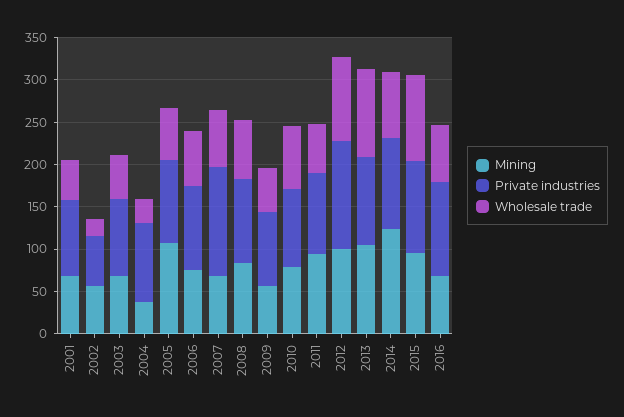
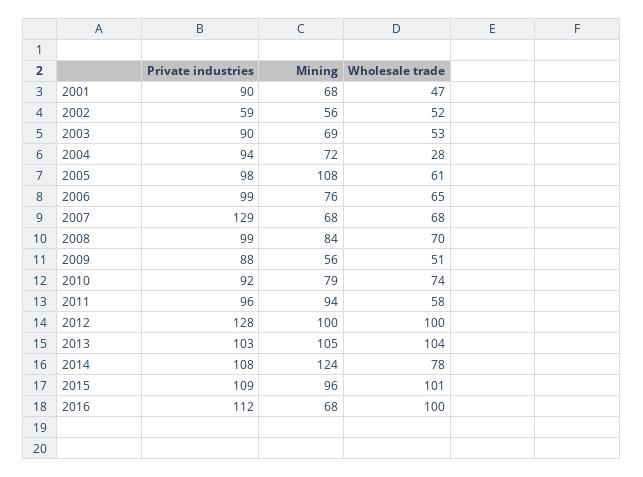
Wholesale trade, 2002: 20 -> 52
Mining, 2004: 40 -> 72
Wholesale trade, 2016: 70 -> 100

